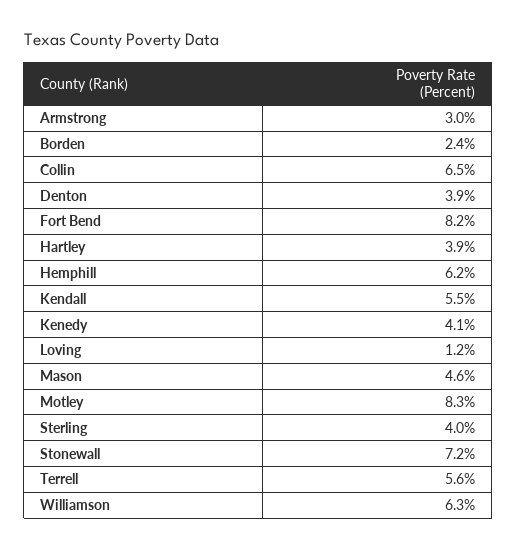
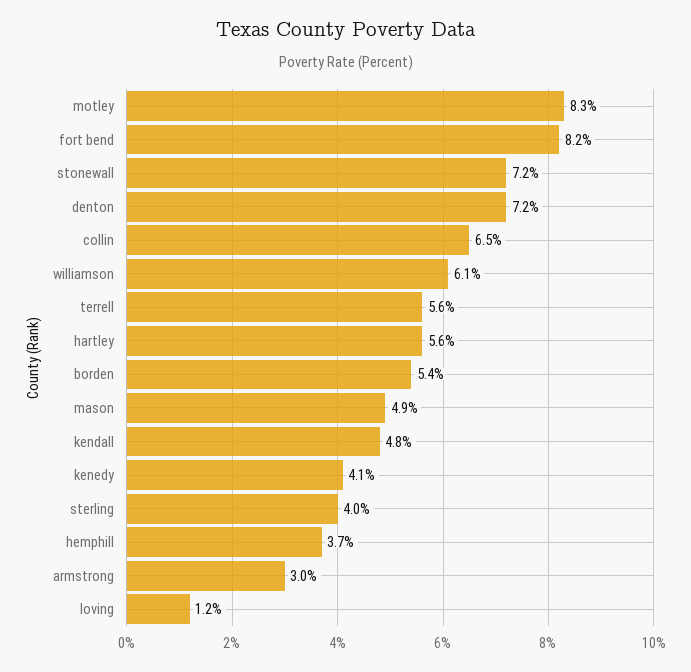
Borden: 2.4 -> 5.4
Denton: 3.9 -> 7.2
Hartley: 3.9 -> 5.6
Hemphill: 6.2 -> 3.7
Kendall: 5.5 -> 4.8
Mason: 4.6 -> 4.9
Williamson: 6.3 -> 6.1

